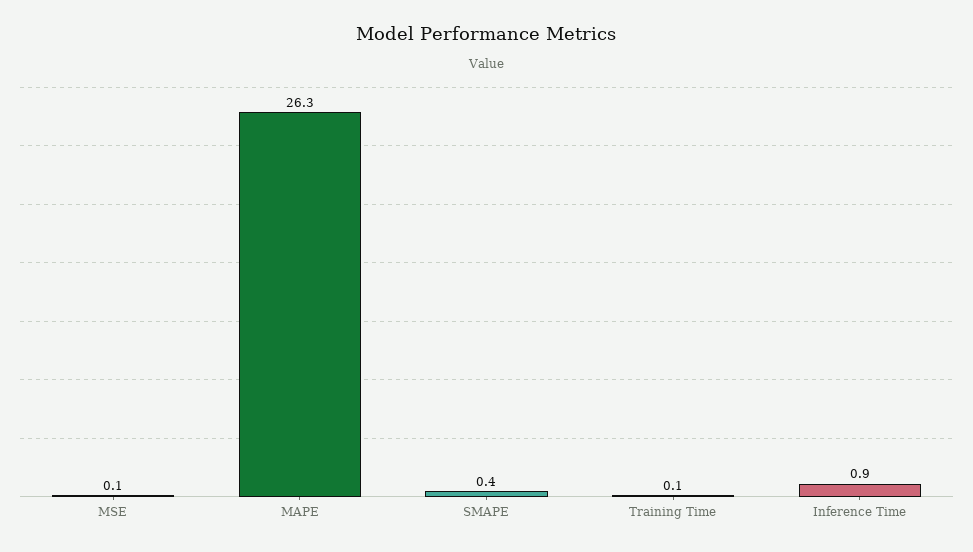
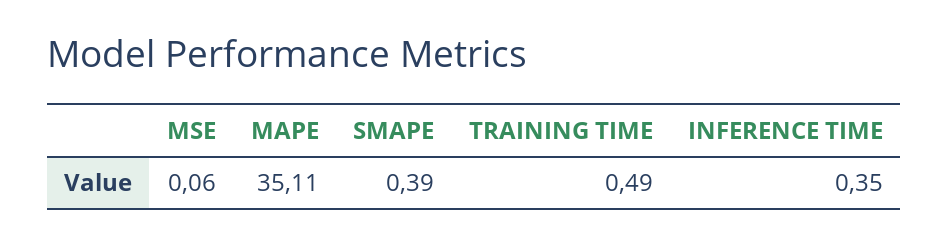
MAPE: 26.3 -> 35.11
Training Time: 0.1 -> 0.49
Inference Time: 0.9 -> 0.35

